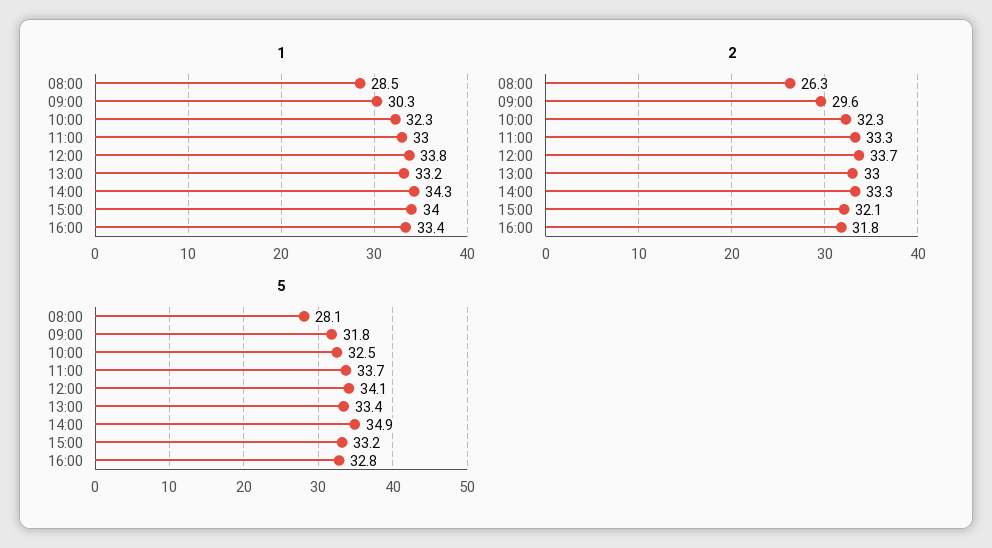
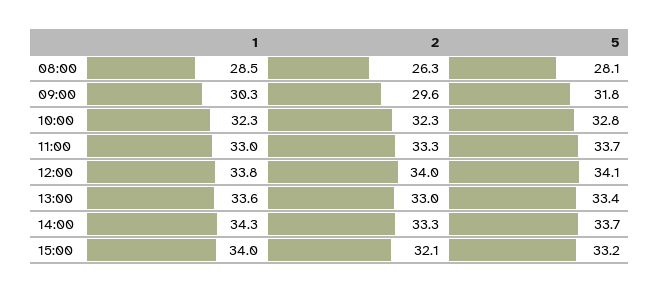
1, 13:00: 33.2 -> 33.6
1, 16:00: 33.4 -> none
2, 12:00: 33.7 -> 34
2, 16:00: 31.8 -> none
5, 10:00: 32.5 -> 32.8
5, 14:00: 34.9 -> 33.7
5, 16:00: 32.8 -> none

